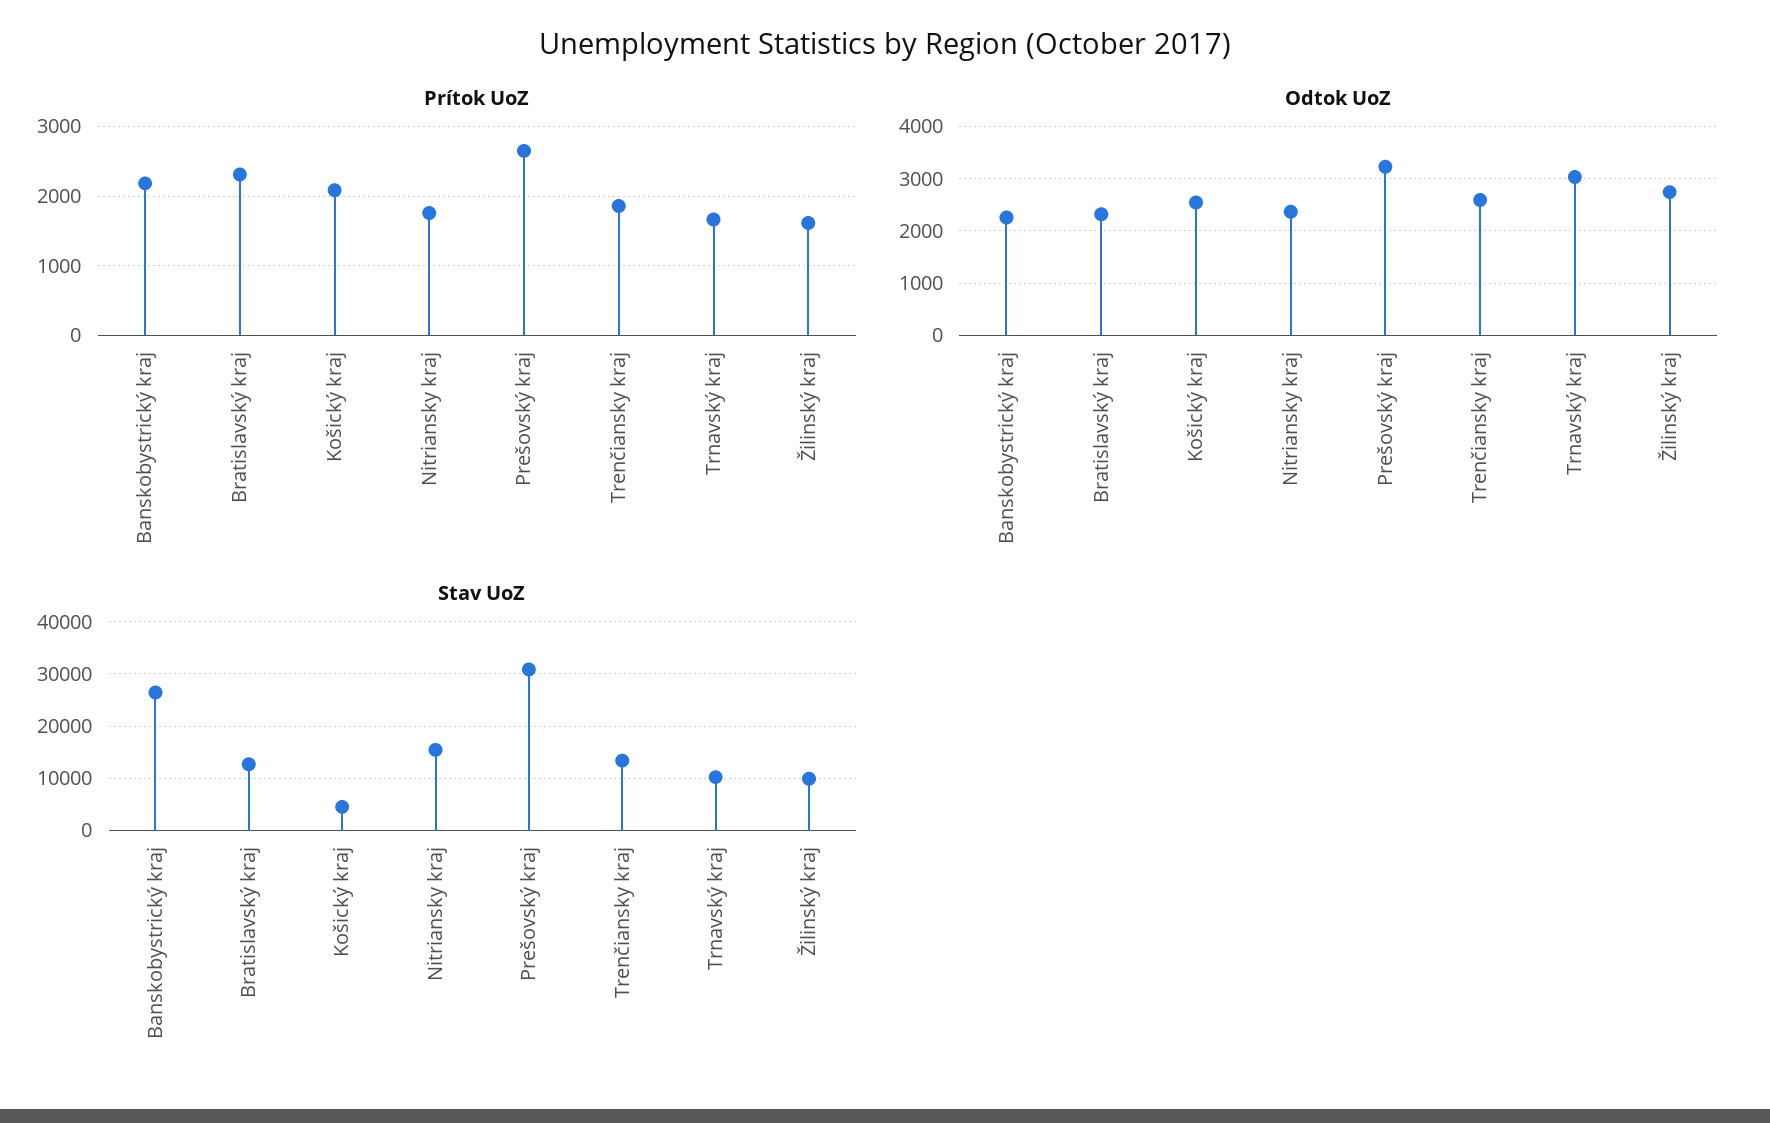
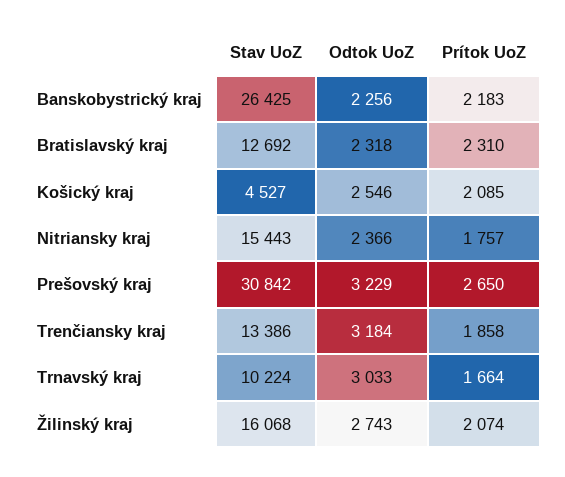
Prítok UoZ, Žilinský kraj: 1600 -> 2074
Odtok UoZ, Trenčiansky kraj: 2600 -> 3184
Stav UoZ, Žilinský kraj: 10000 -> 16068

